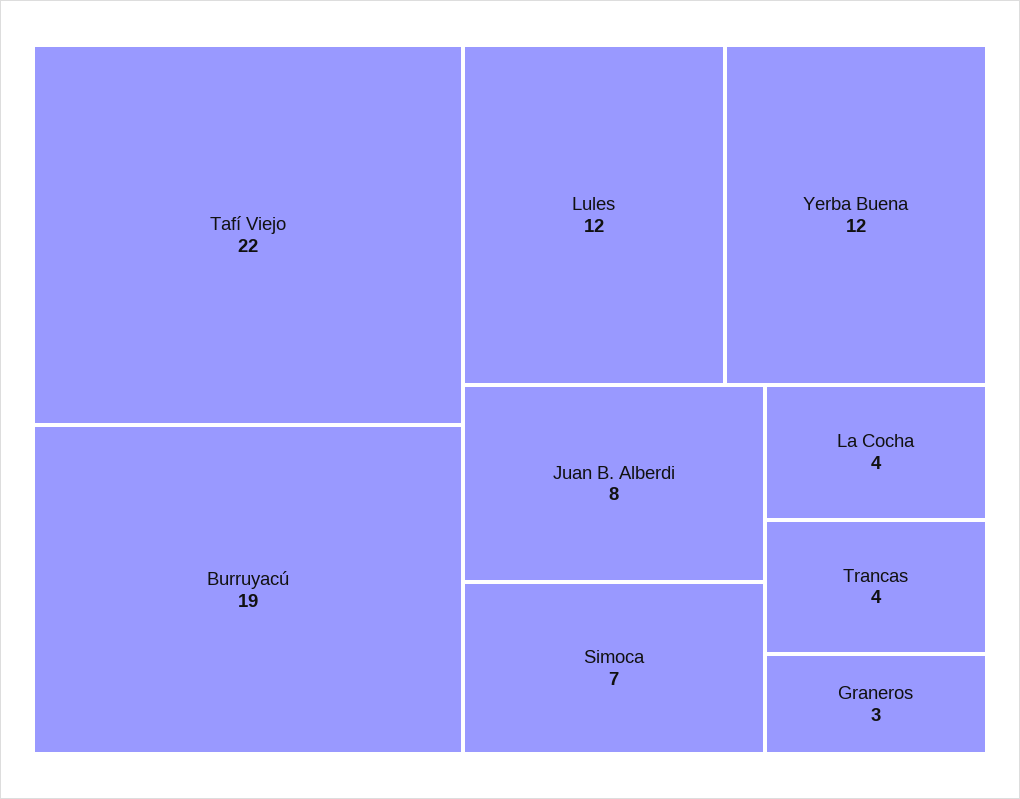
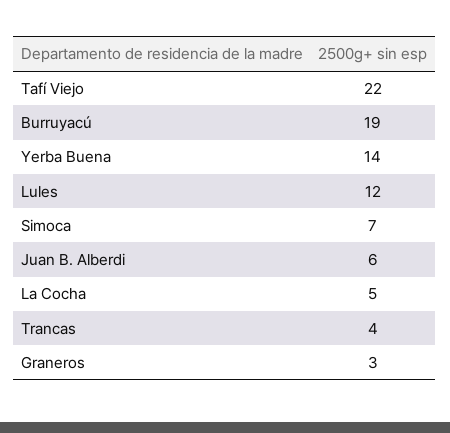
Yerba Buena: 12 -> 14
Juan B. Alberdi: 8 -> 6
La Cocha: 4 -> 5

